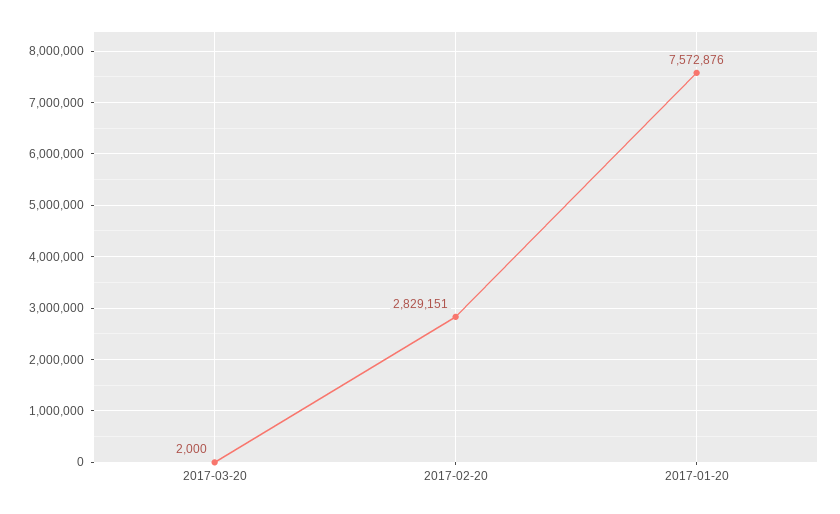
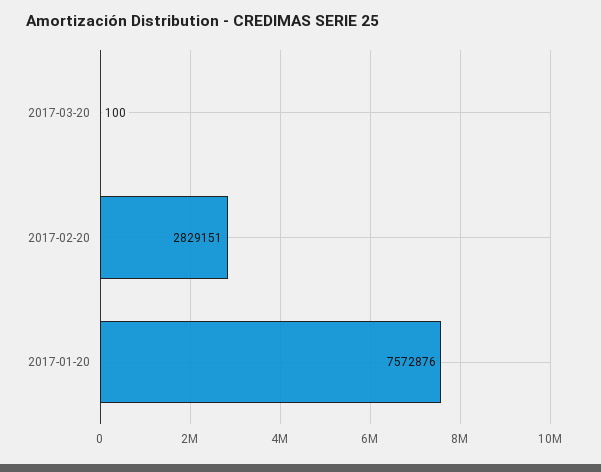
2017-03-20: 2000 -> 100

